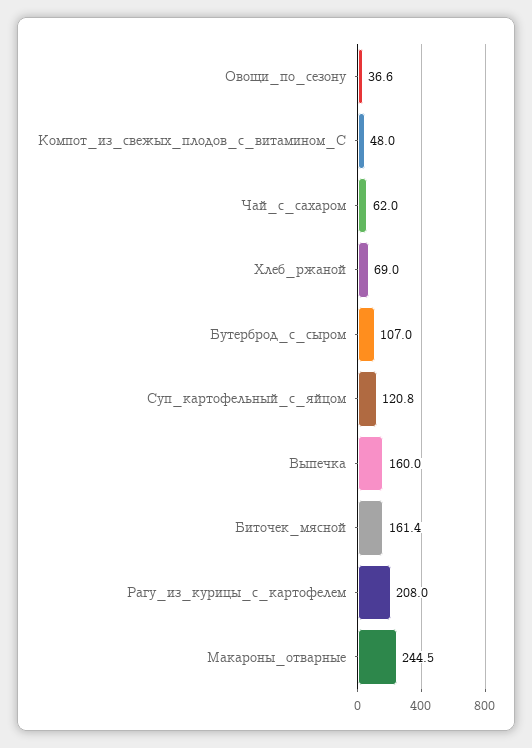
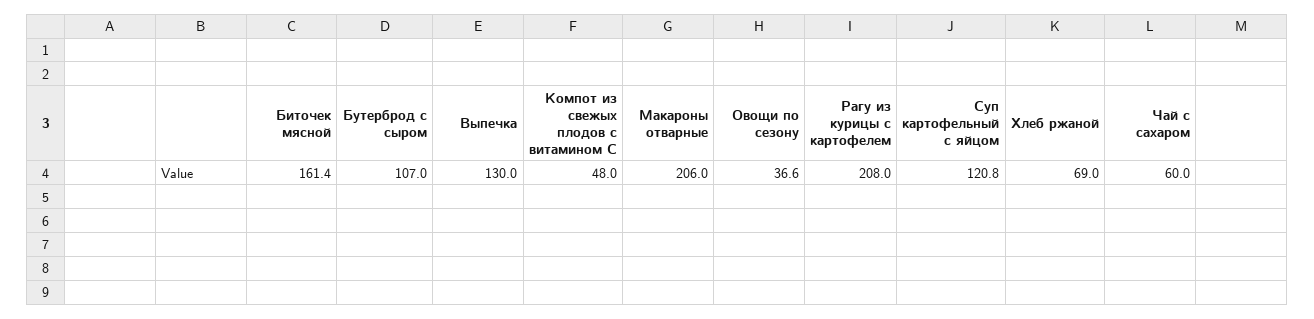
Чай_с_сахаром: 62 -> 60
Выпечка: 160 -> 130
Макароны_отварные: 244.5 -> 206

